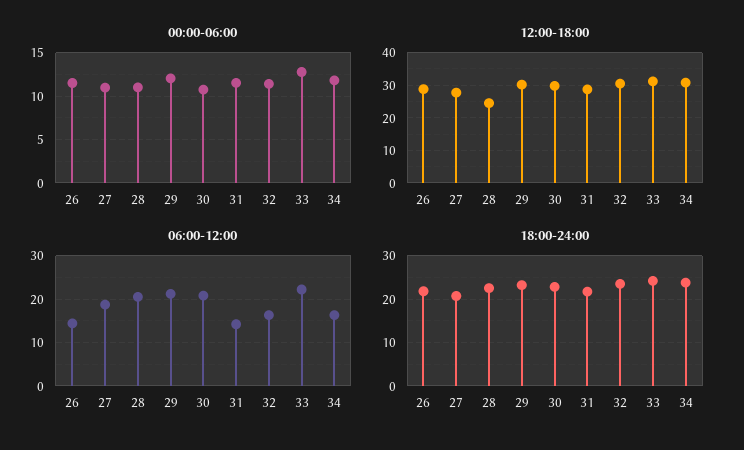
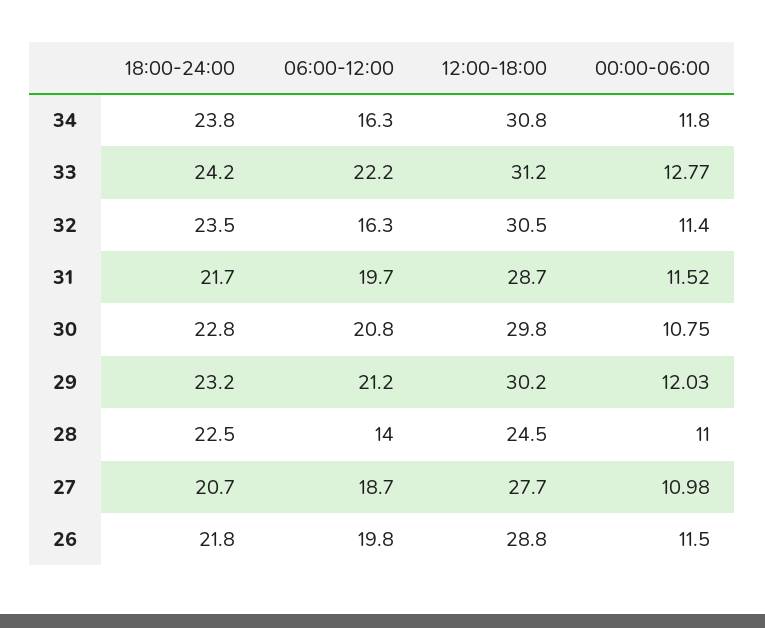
06:00-12:00, 26: 14 -> 19.8
06:00-12:00, 28: 20 -> 14
06:00-12:00, 31: 14 -> 19.7

